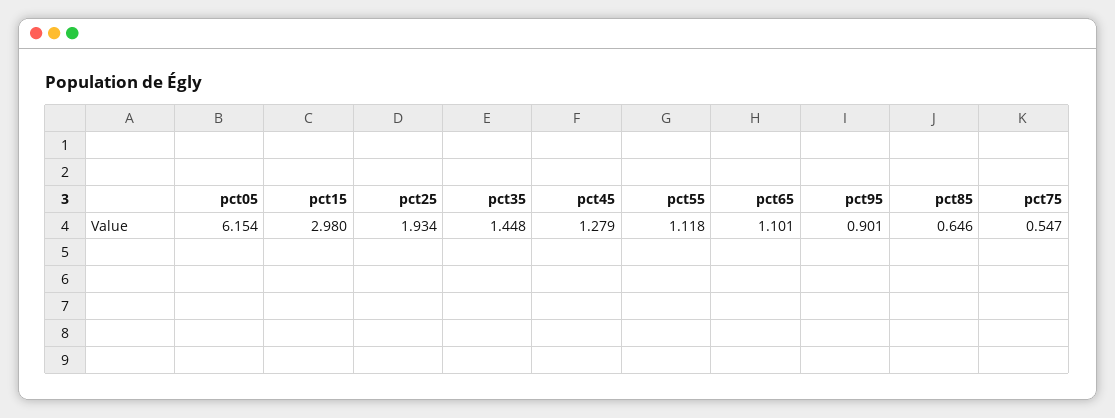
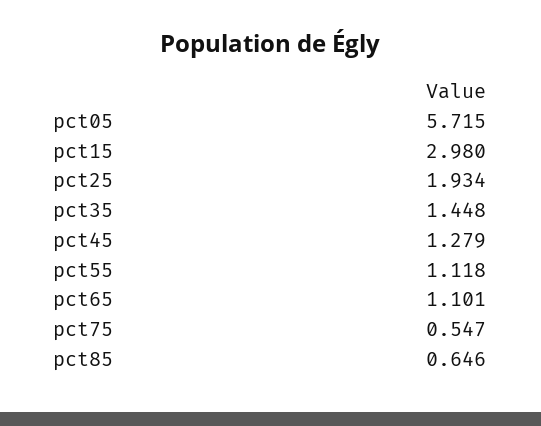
pct05: 6.154 -> 5.715
pct95: 0.901 -> none

